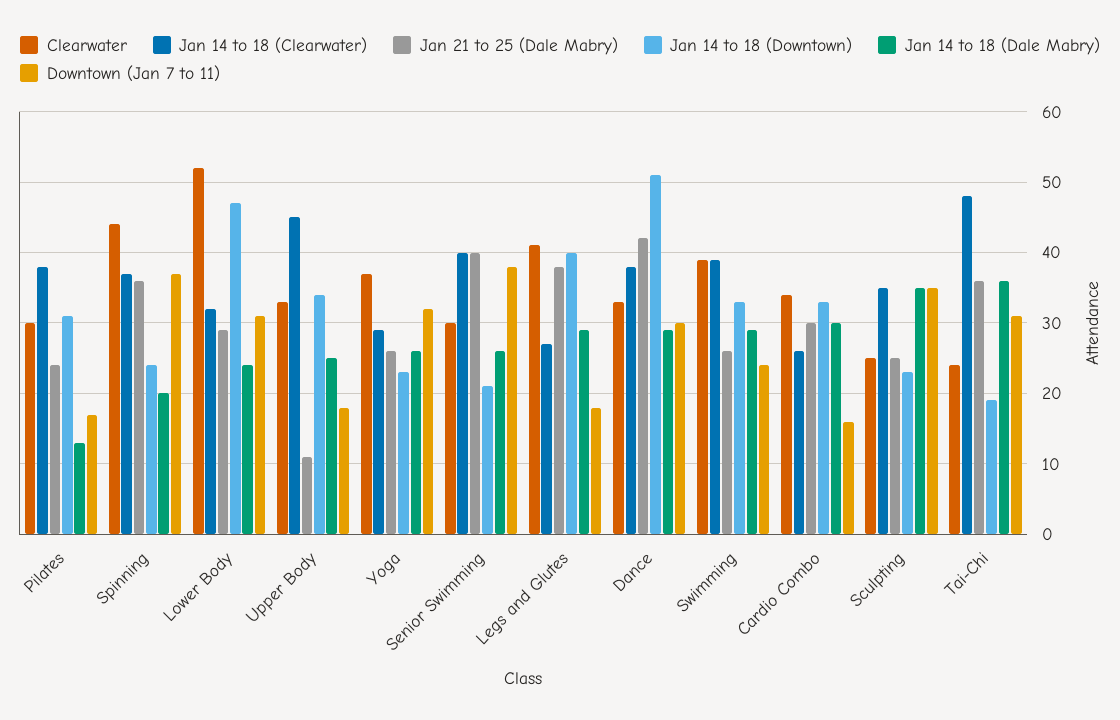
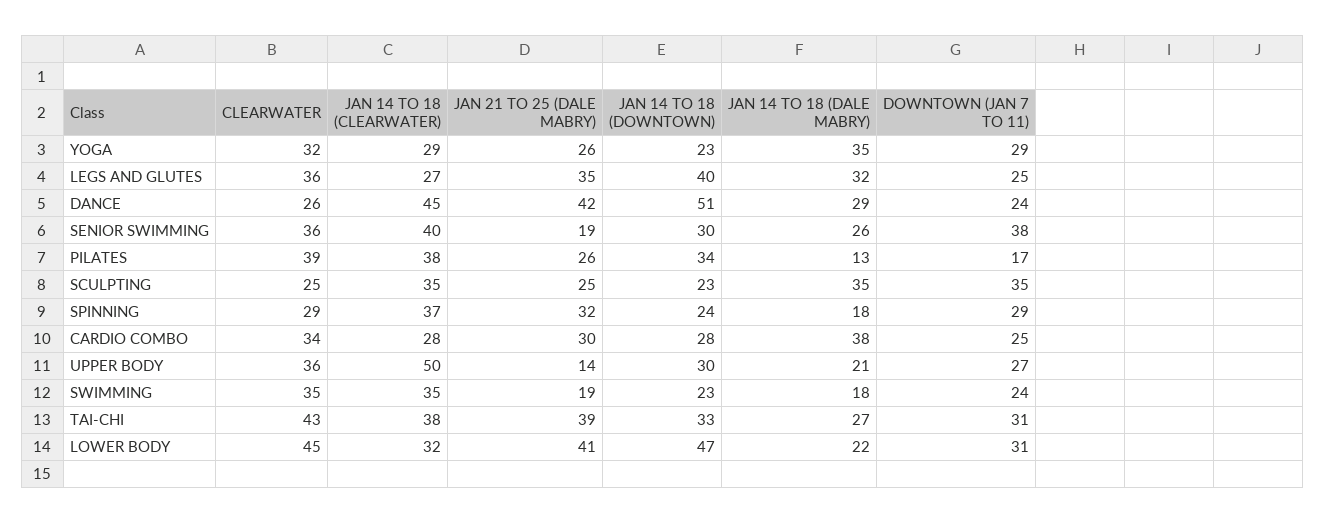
Clearwater, Pilates: 30 -> 39
Jan 21 to 25 (Dale Mabry), Pilates: 24 -> 26
Jan 14 to 18 (Downtown), Pilates: 31 -> 34
Clearwater, Spinning: 44 -> 29
Jan 21 to 25 (Dale Mabry), Spinning: 36 -> 32
Jan 14 to 18 (Dale Mabry), Spinning: 20 -> 18
Downtown (Jan 7 to 11), Spinning: 37 -> 29
Clearwater, Lower Body: 52 -> 45
Jan 21 to 25 (Dale Mabry), Lower Body: 29 -> 41
Jan 14 to 18 (Dale Mabry), Lower Body: 24 -> 22
Clearwater, Upper Body: 33 -> 36
Jan 14 to 18 (Clearwater), Upper Body: 45 -> 50
Jan 21 to 25 (Dale Mabry), Upper Body: 11 -> 14
Jan 14 to 18 (Downtown), Upper Body: 34 -> 30
Jan 14 to 18 (Dale Mabry), Upper Body: 25 -> 21
Downtown (Jan 7 to 11), Upper Body: 18 -> 27
Clearwater, Yoga: 37 -> 32
Jan 14 to 18 (Dale Mabry), Yoga: 26 -> 35
Downtown (Jan 7 to 11), Yoga: 32 -> 29
Clearwater, Senior Swimming: 30 -> 36
Jan 21 to 25 (Dale Mabry), Senior Swimming: 40 -> 19
Jan 14 to 18 (Downtown), Senior Swimming: 21 -> 30
Clearwater, Legs and Glutes: 41 -> 36
Jan 21 to 25 (Dale Mabry), Legs and Glutes: 38 -> 35
Jan 14 to 18 (Dale Mabry), Legs and Glutes: 29 -> 32
Downtown (Jan 7 to 11), Legs and Glutes: 18 -> 25
Clearwater, Dance: 33 -> 26
Jan 14 to 18 (Clearwater), Dance: 38 -> 45
Downtown (Jan 7 to 11), Dance: 30 -> 24
Clearwater, Swimming: 39 -> 35
Jan 14 to 18 (Clearwater), Swimming: 39 -> 35
Jan 21 to 25 (Dale Mabry), Swimming: 26 -> 19
Jan 14 to 18 (Downtown), Swimming: 33 -> 23
Jan 14 to 18 (Dale Mabry), Swimming: 29 -> 18
Jan 14 to 18 (Clearwater), Cardio Combo: 26 -> 28
Jan 14 to 18 (Downtown), Cardio Combo: 33 -> 28
Jan 14 to 18 (Dale Mabry), Cardio Combo: 30 -> 38
Downtown (Jan 7 to 11), Cardio Combo: 16 -> 25
Clearwater, Tai-Chi: 24 -> 43
Jan 14 to 18 (Clearwater), Tai-Chi: 48 -> 38
Jan 21 to 25 (Dale Mabry), Tai-Chi: 36 -> 39
Jan 14 to 18 (Downtown), Tai-Chi: 19 -> 33
Jan 14 to 18 (Dale Mabry), Tai-Chi: 36 -> 27

